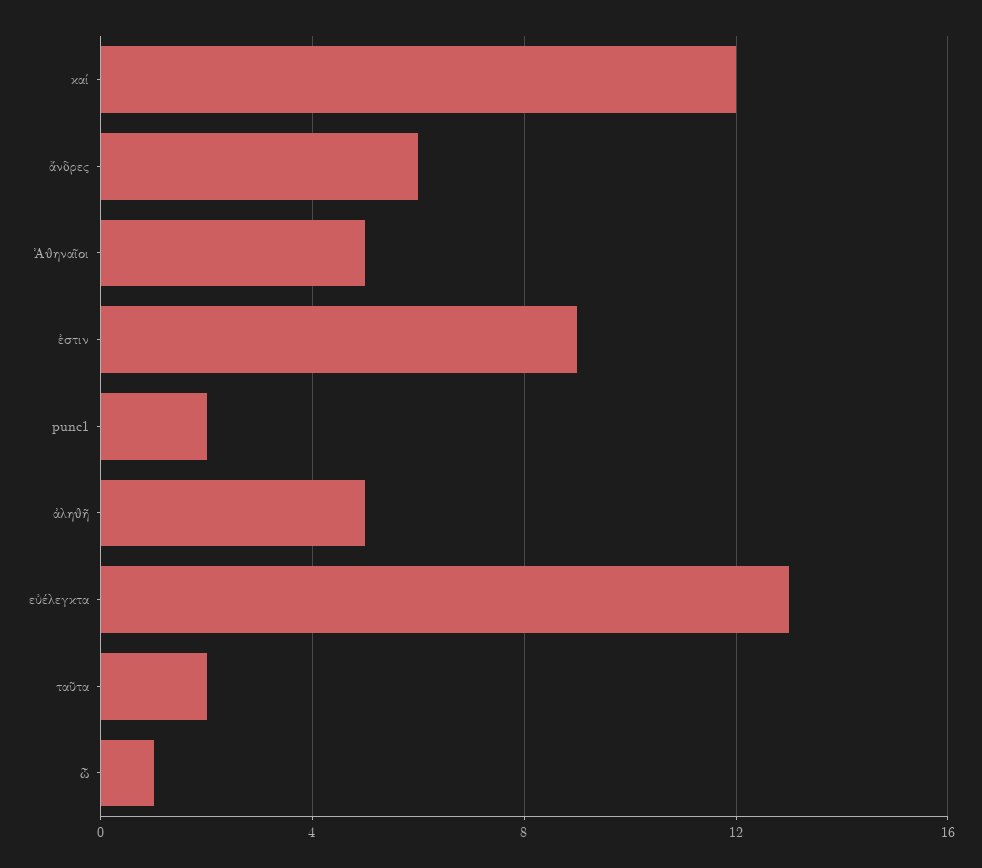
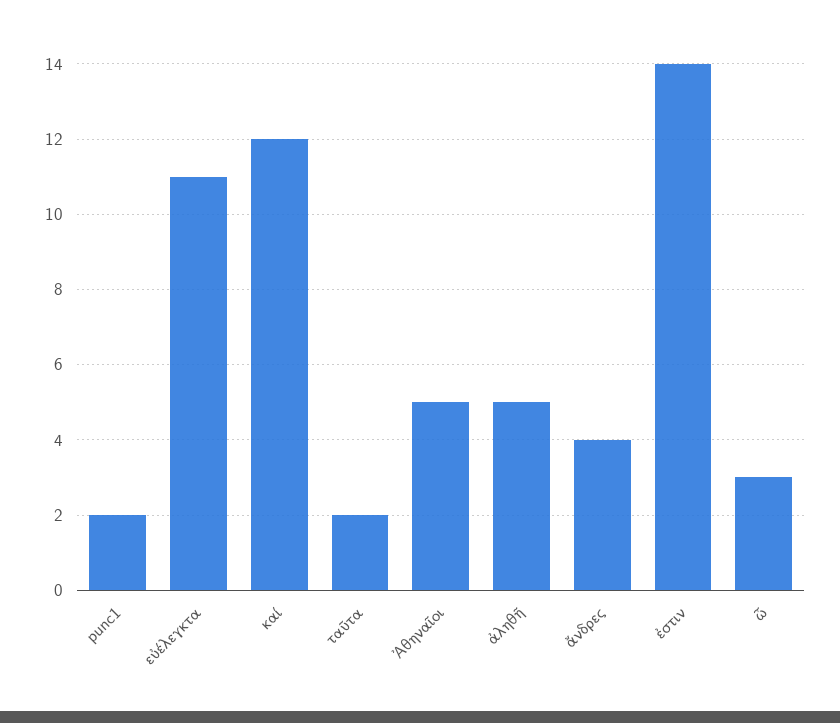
ἄνδρες: 6 -> 4
ἐστιν: 9 -> 14
εὐέλεγκτα: 13 -> 11
ὦ: 1 -> 3

